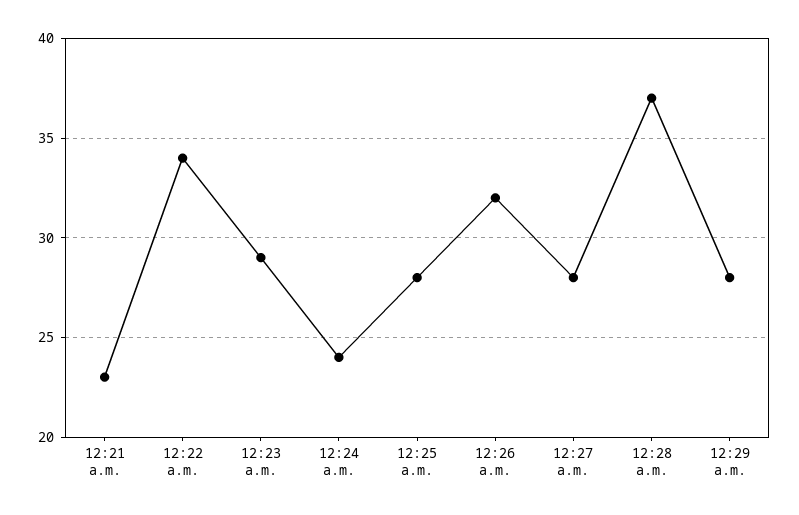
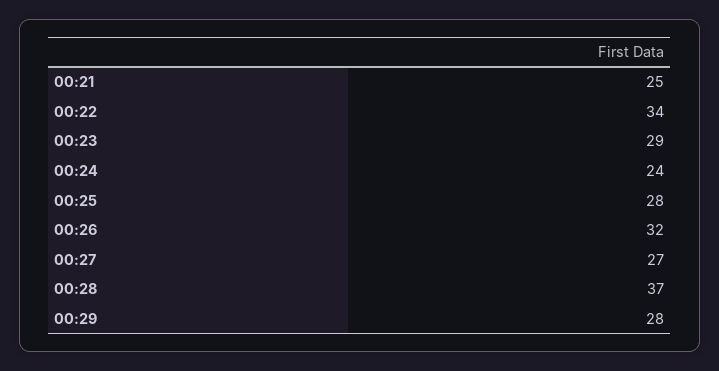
12:21 a.m.: 23 -> 25
12:27 a.m.: 28 -> 27

